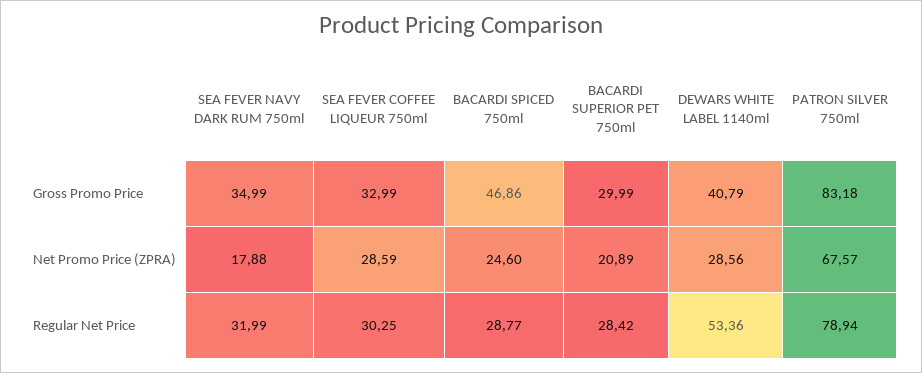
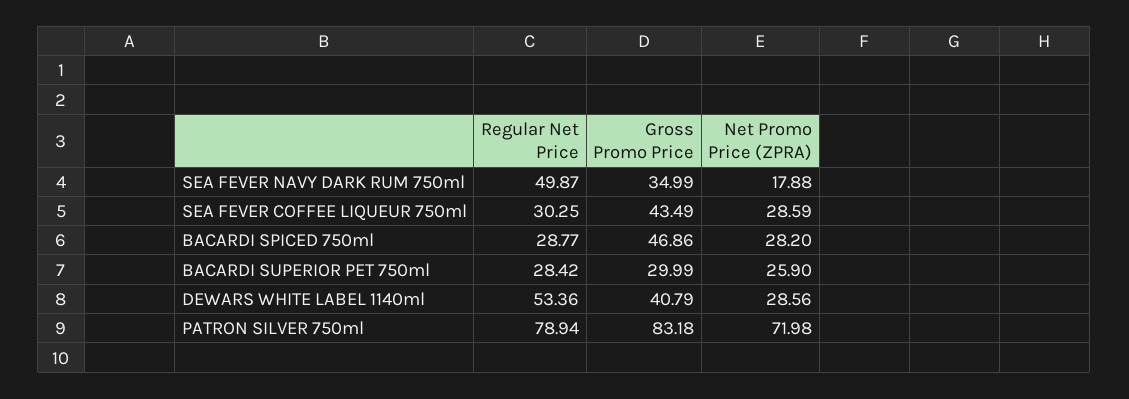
SEA FEVER COFFEE LIQUEUR 750ml, Gross Promo Price: 32.99 -> 43.49
BACARDI SPICED 750ml, Net Promo Price (ZPRA): 24.6 -> 28.2
BACARDI SUPERIOR PET 750ml, Net Promo Price (ZPRA): 20.89 -> 25.9
PATRON SILVER 750ml, Net Promo Price (ZPRA): 67.57 -> 71.98
SEA FEVER NAVY DARK RUM 750ml, Regular Net Price: 31.99 -> 49.87

